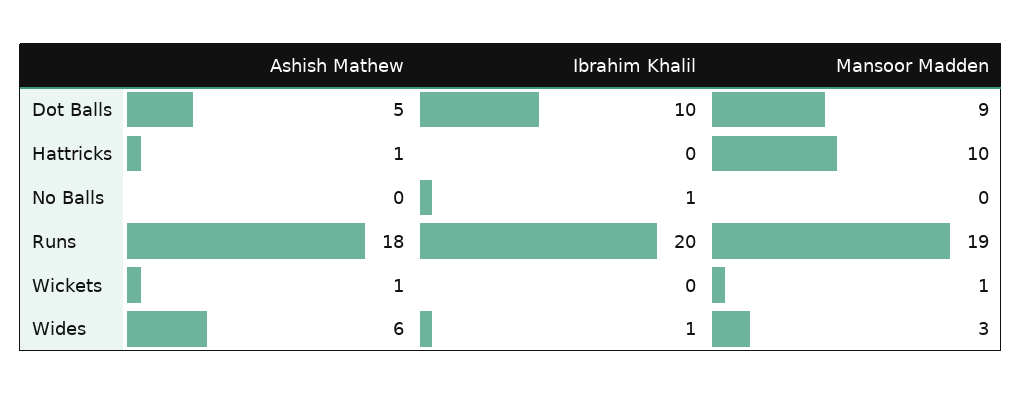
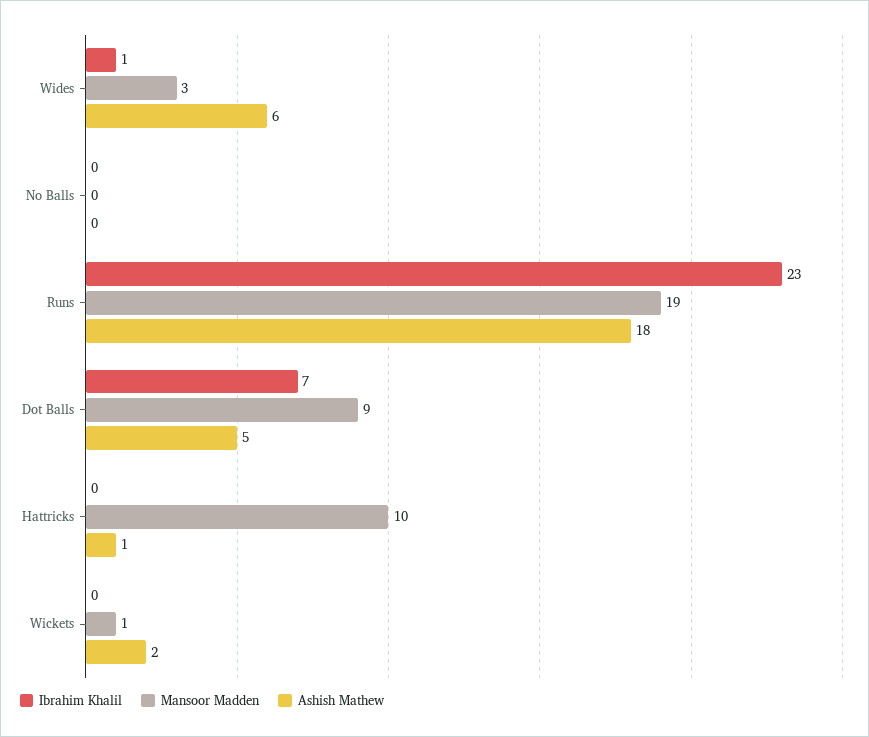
Ibrahim Khalil, Dot Balls: 10 -> 7
Ibrahim Khalil, No Balls: 1 -> 0
Ibrahim Khalil, Runs: 20 -> 23
Ashish Mathew, Wickets: 1 -> 2

